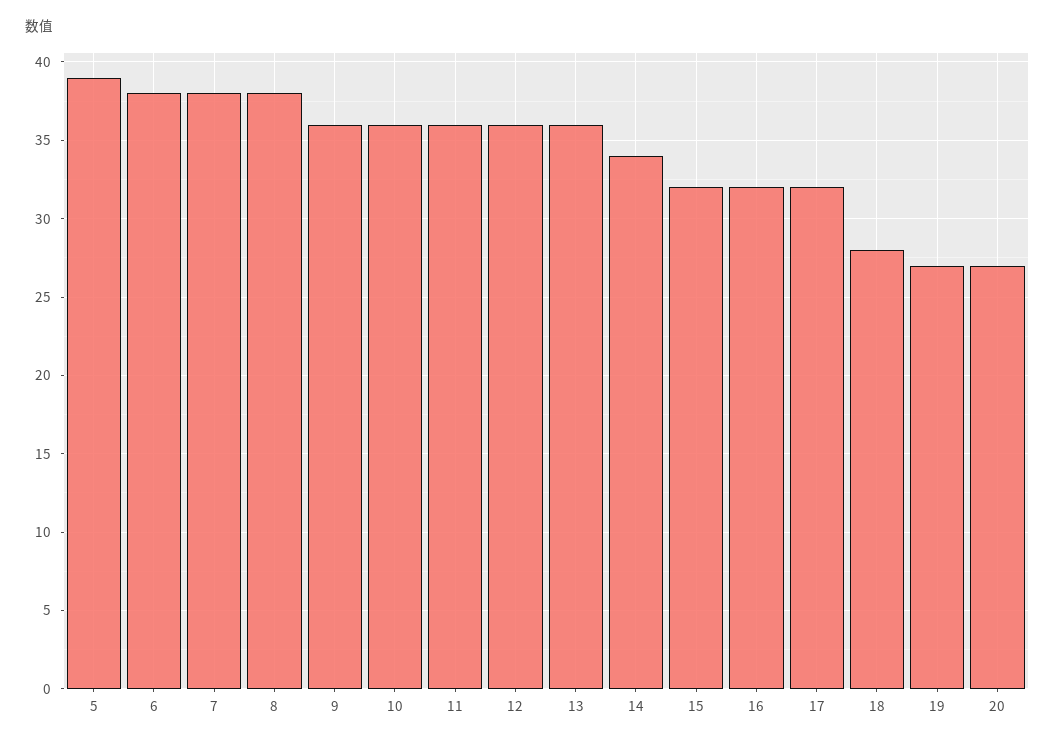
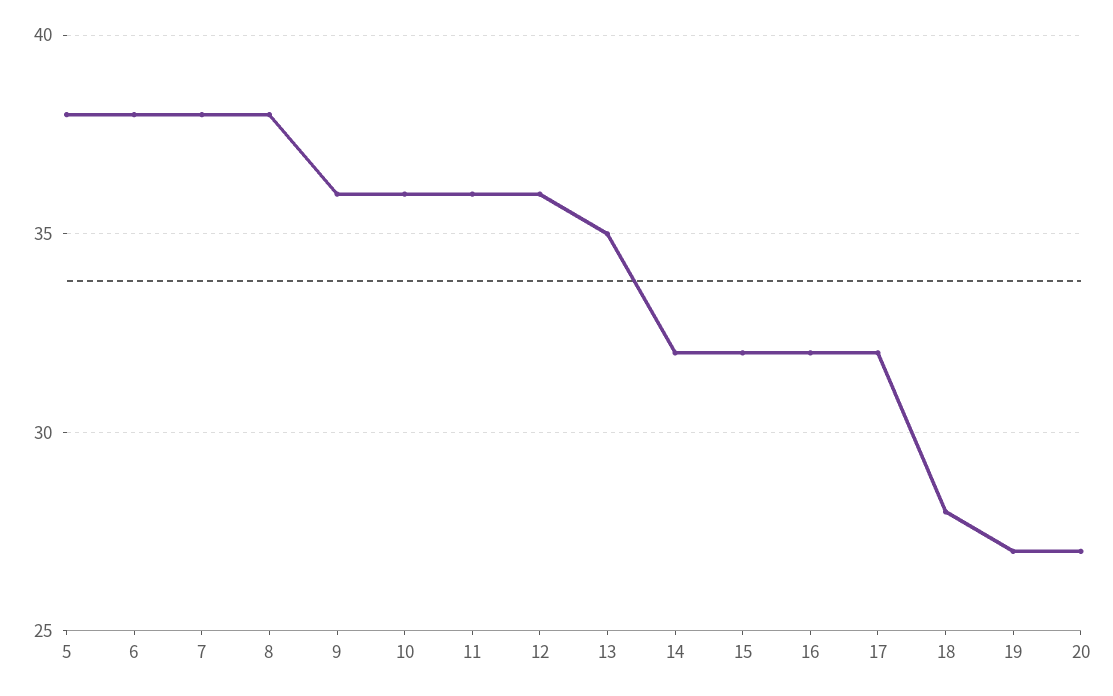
5: 39 -> 38
13: 36 -> 35
14: 34 -> 32

